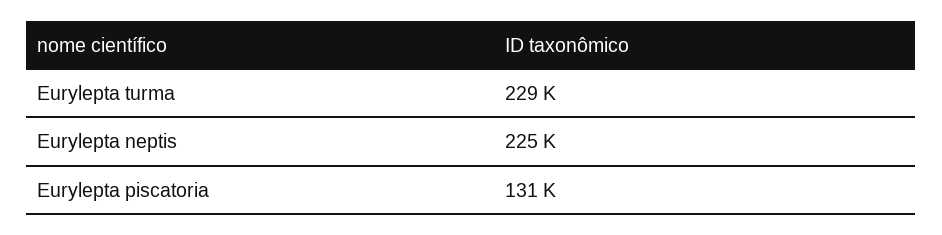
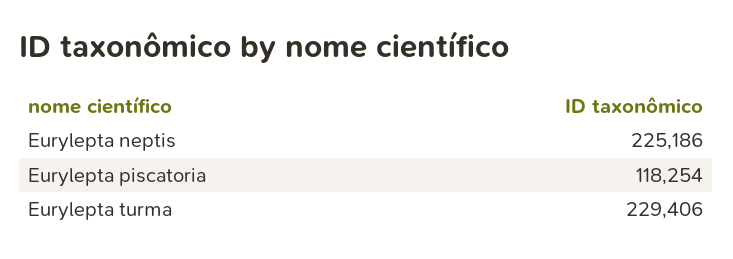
Eurylepta piscatoria: 131000 -> 118254

